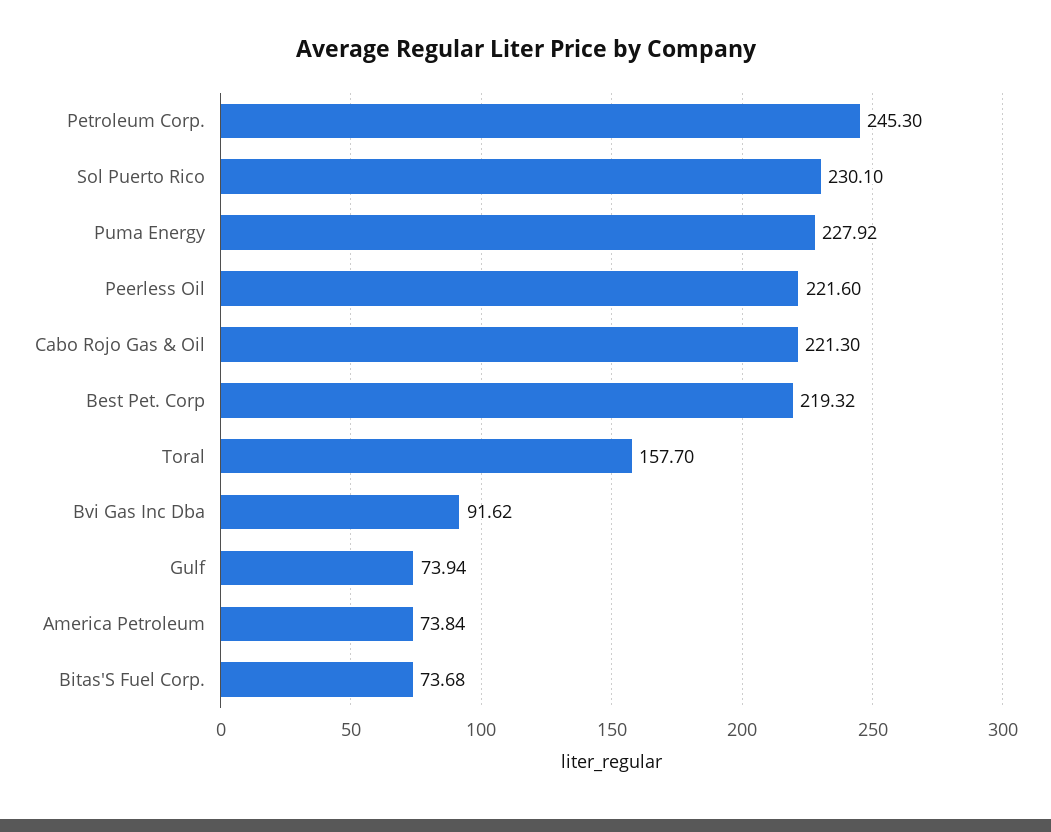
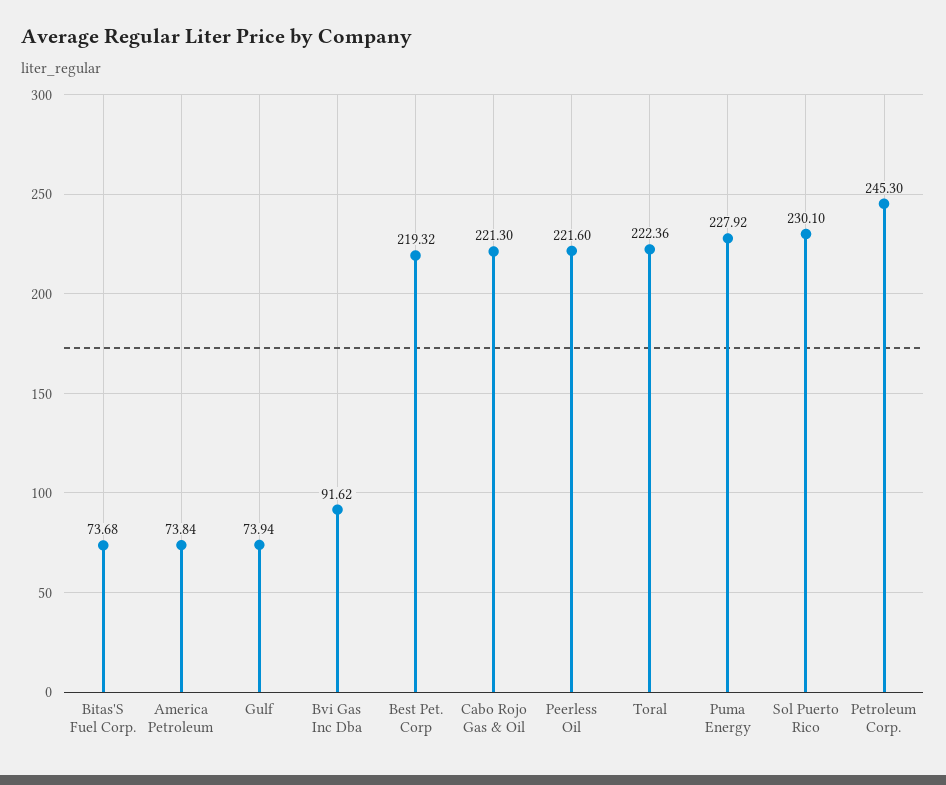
Toral: 157.7 -> 222.36

